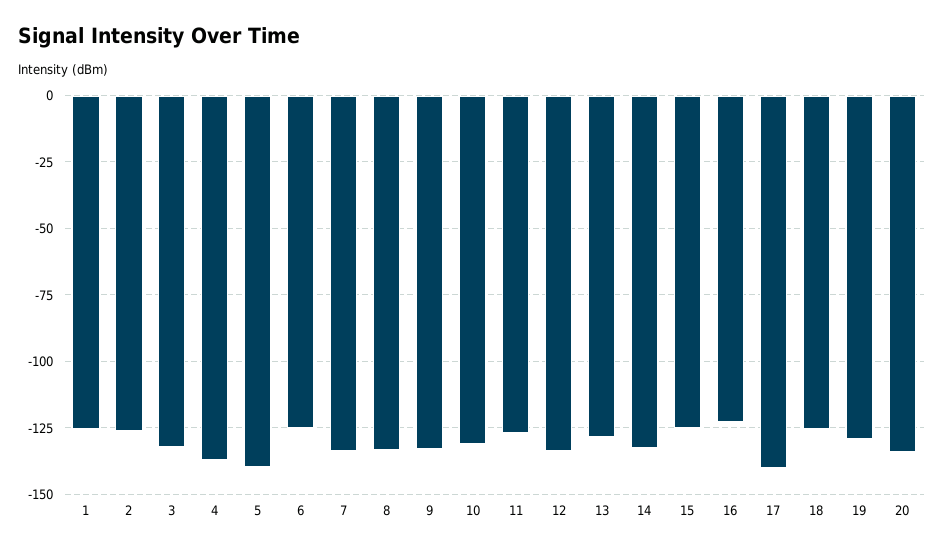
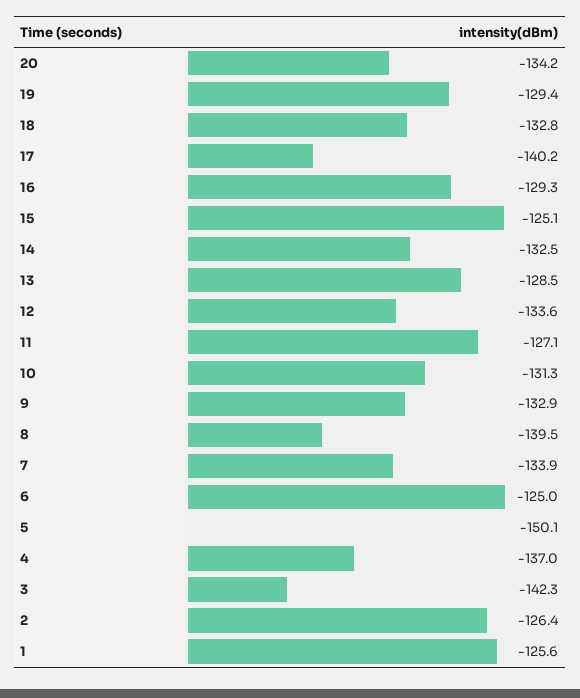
3: -132.5 -> -142.3
5: -140 -> -150.1
8: -132.5 -> -139.5
16: -122.5 -> -129.3
18: -125 -> -132.8

